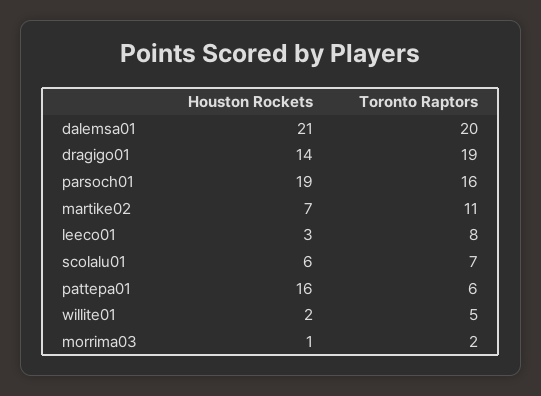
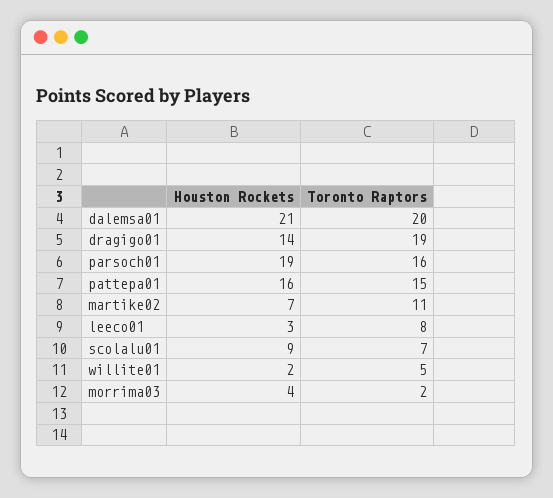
Houston Rockets, scolalu01: 6 -> 9
Toronto Raptors, pattepa01: 6 -> 15
Houston Rockets, morrima03: 1 -> 4

